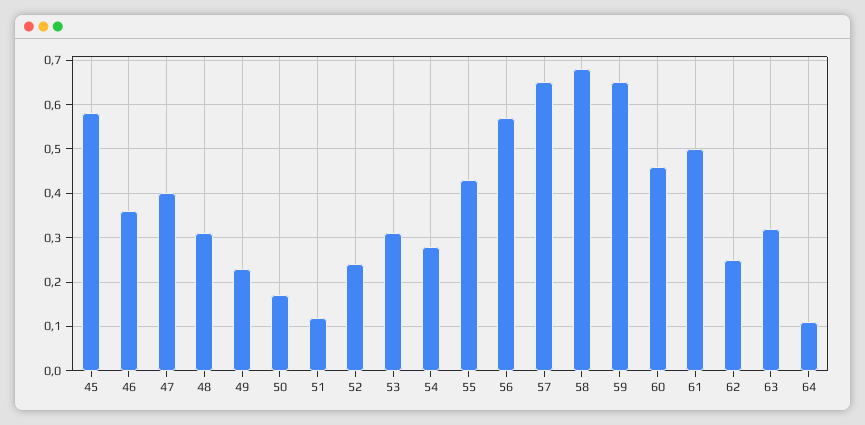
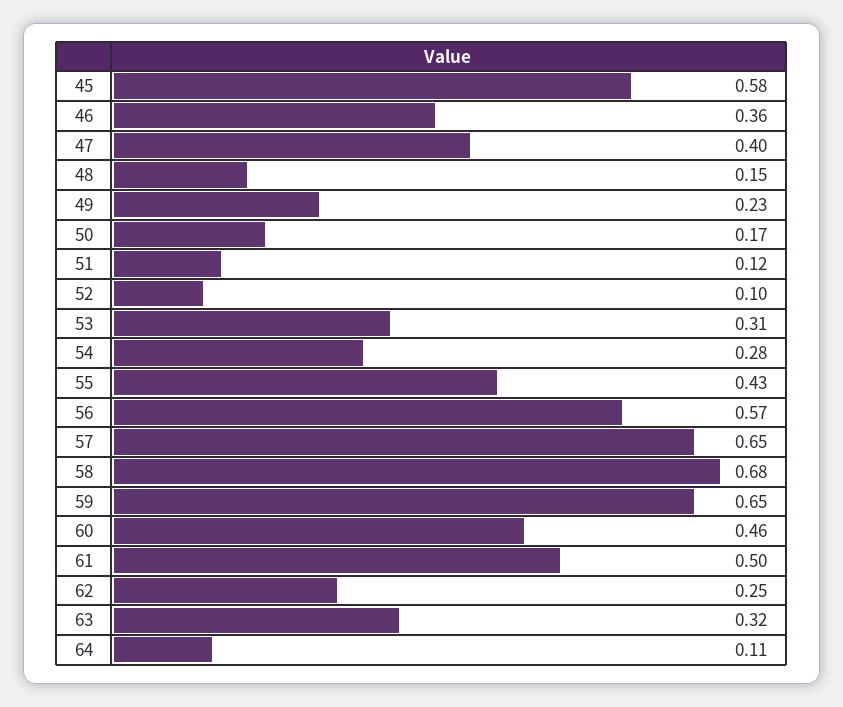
48: 0.3 -> 0.15
52: 0.25 -> 0.1

